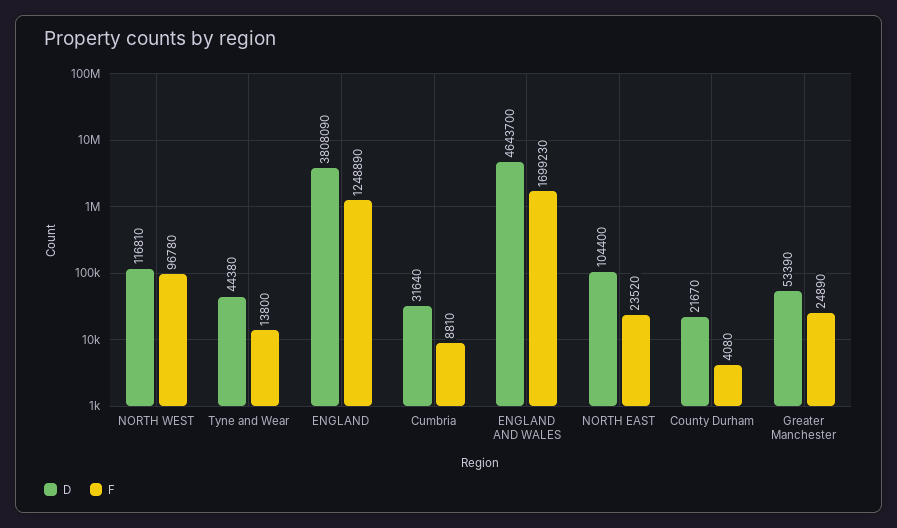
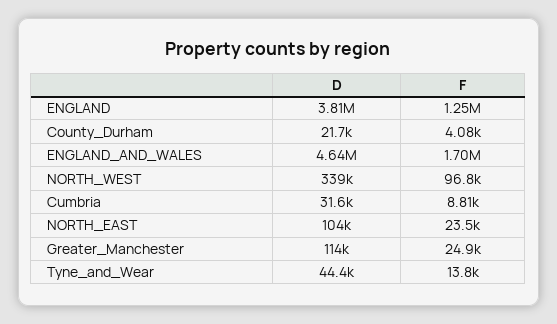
D, NORTH WEST: 116810 -> 339000
D, Greater Manchester: 53390 -> 114000

